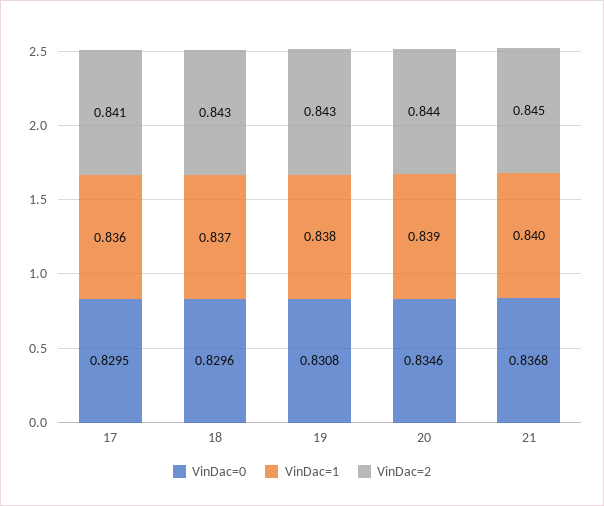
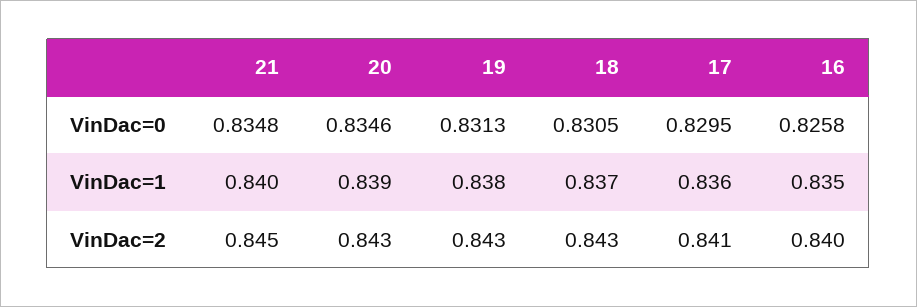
VinDac=0, 18: 0.8296 -> 0.8305
VinDac=0, 19: 0.8308 -> 0.8313
VinDac=2, 20: 0.844 -> 0.843
VinDac=0, 21: 0.8368 -> 0.8348
VinDac=0, 16: none -> 0.8258
VinDac=1, 16: none -> 0.835
VinDac=2, 16: none -> 0.84

